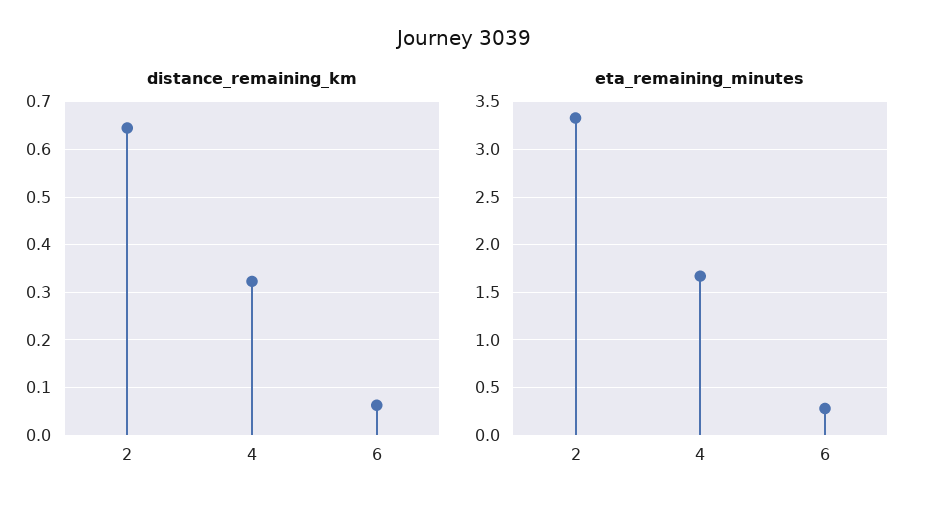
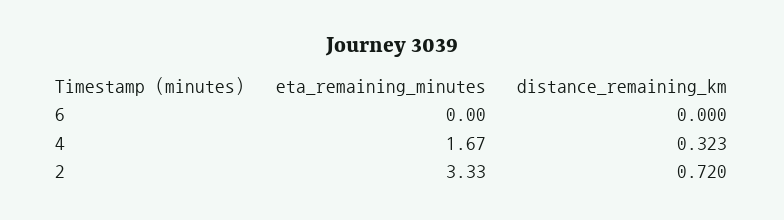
distance_remaining_km, 2: 0.64 -> 0.72
distance_remaining_km, 6: 0.06 -> 0
eta_remaining_minutes, 6: 0.3 -> 0

